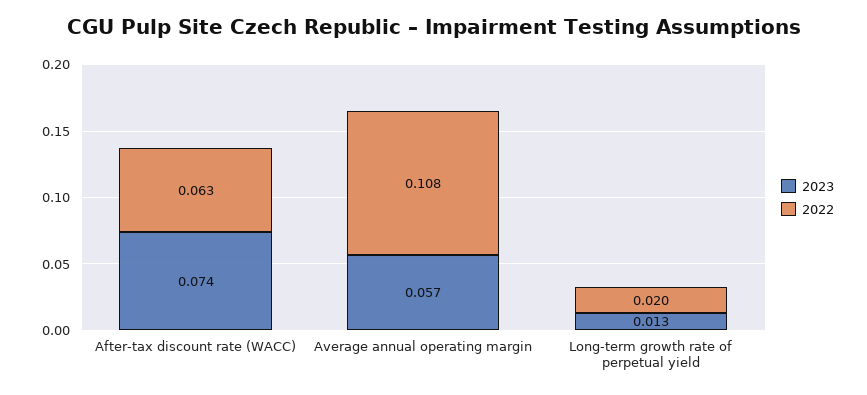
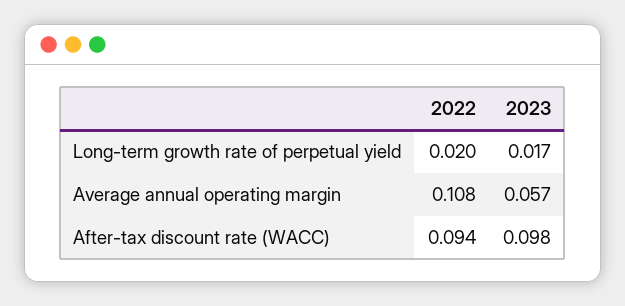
2023, After-tax discount rate (WACC): 0.074 -> 0.098
2022, After-tax discount rate (WACC): 0.063 -> 0.094
2023, Long-term growth rate of perpetual yield: 0.013 -> 0.017

